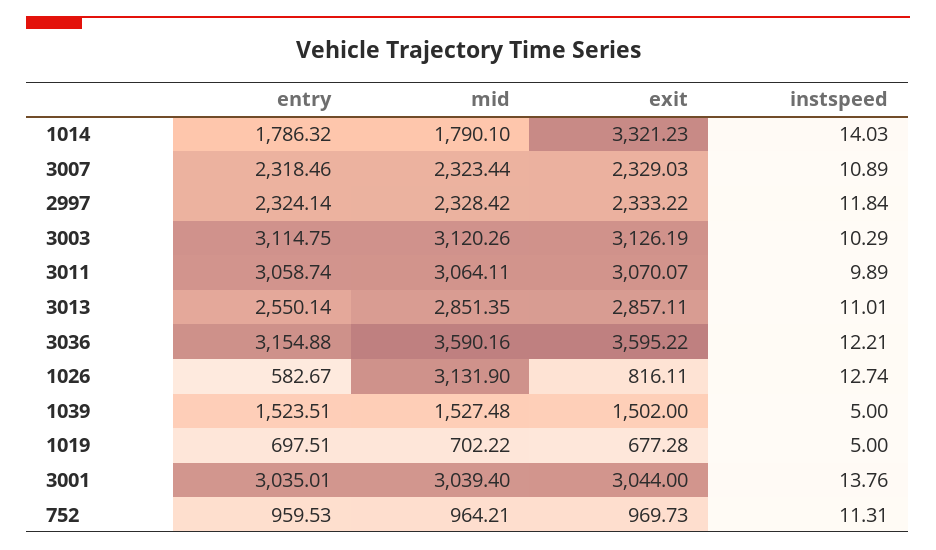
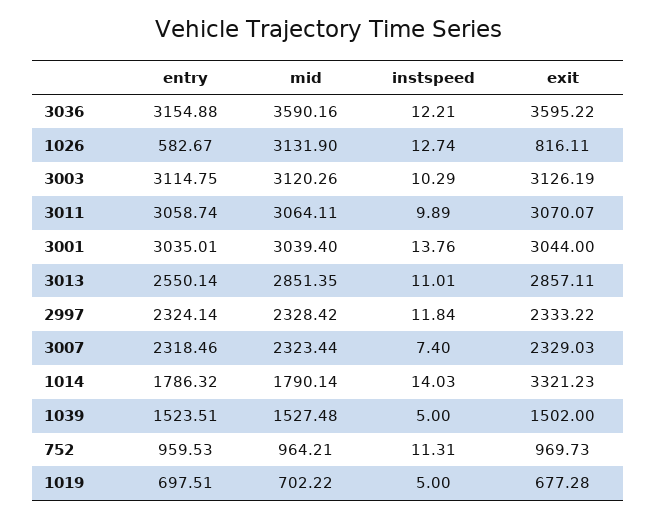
mid, 1014: 1790.1 -> 1790.14
instspeed, 3007: 10.89 -> 7.4

